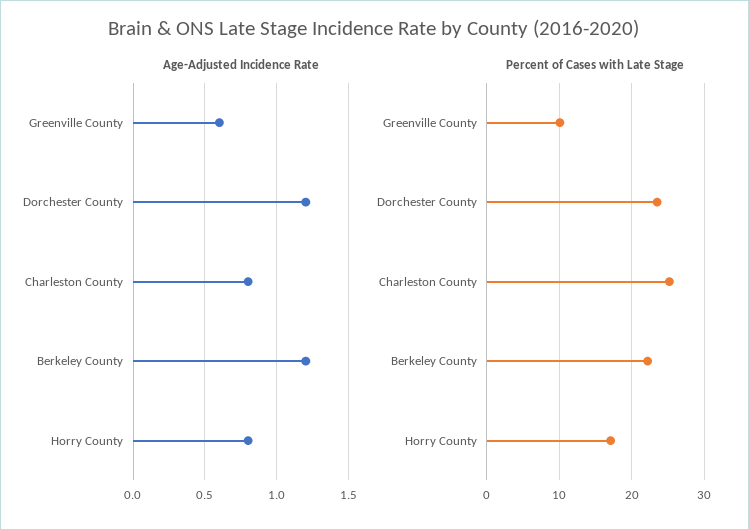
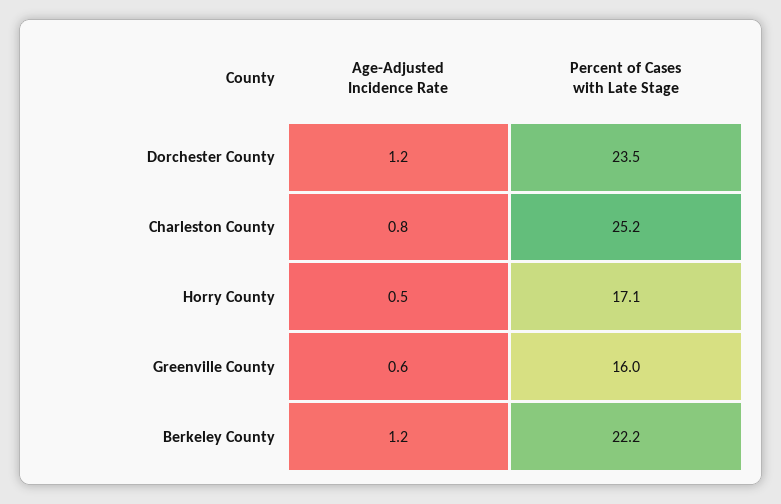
Age-Adjusted Incidence Rate, Horry County: 0.8 -> 0.5
Percent of Cases with Late Stage, Greenville County: 10 -> 16

